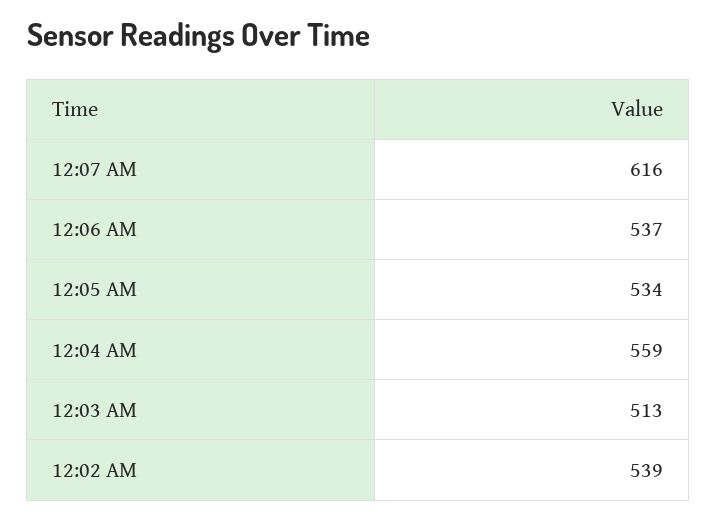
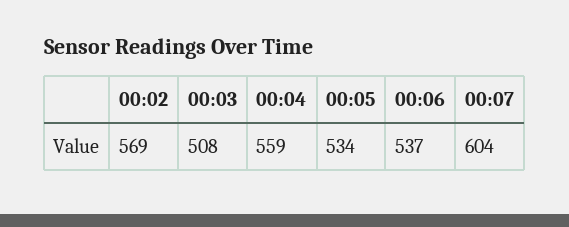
12:07 AM: 616 -> 604
12:03 AM: 513 -> 508
12:02 AM: 539 -> 569

